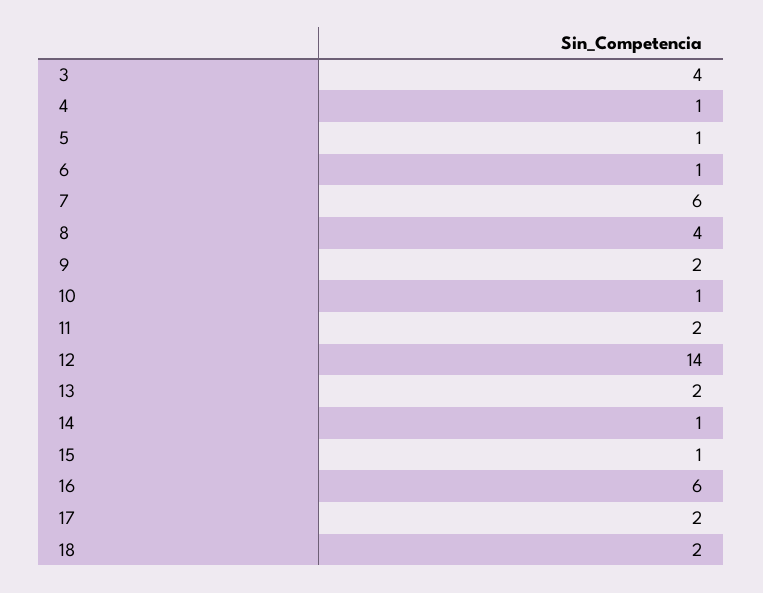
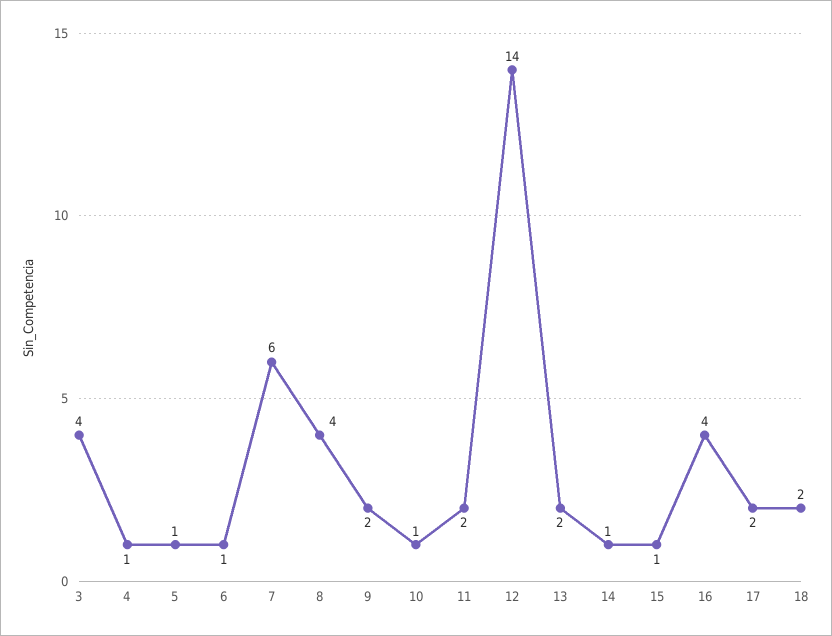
16: 6 -> 4

